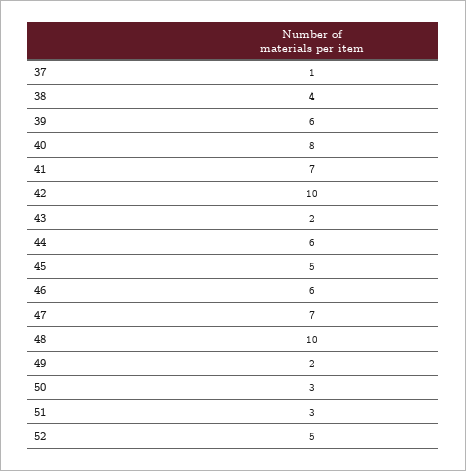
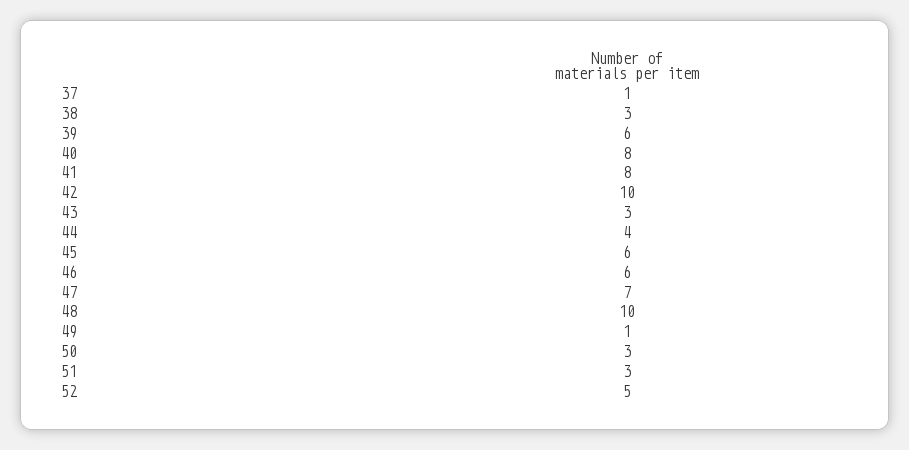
38: 4 -> 3
41: 7 -> 8
43: 2 -> 3
44: 6 -> 4
45: 5 -> 6
49: 2 -> 1

